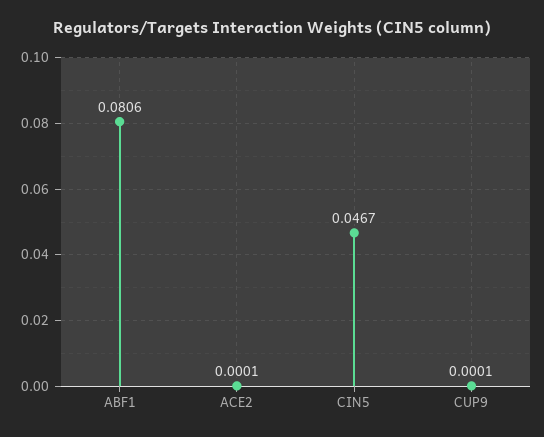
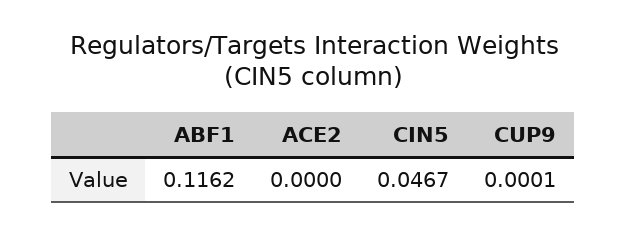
ABF1: 0.0806 -> 0.1162
ACE2: 0.0001 -> 0

